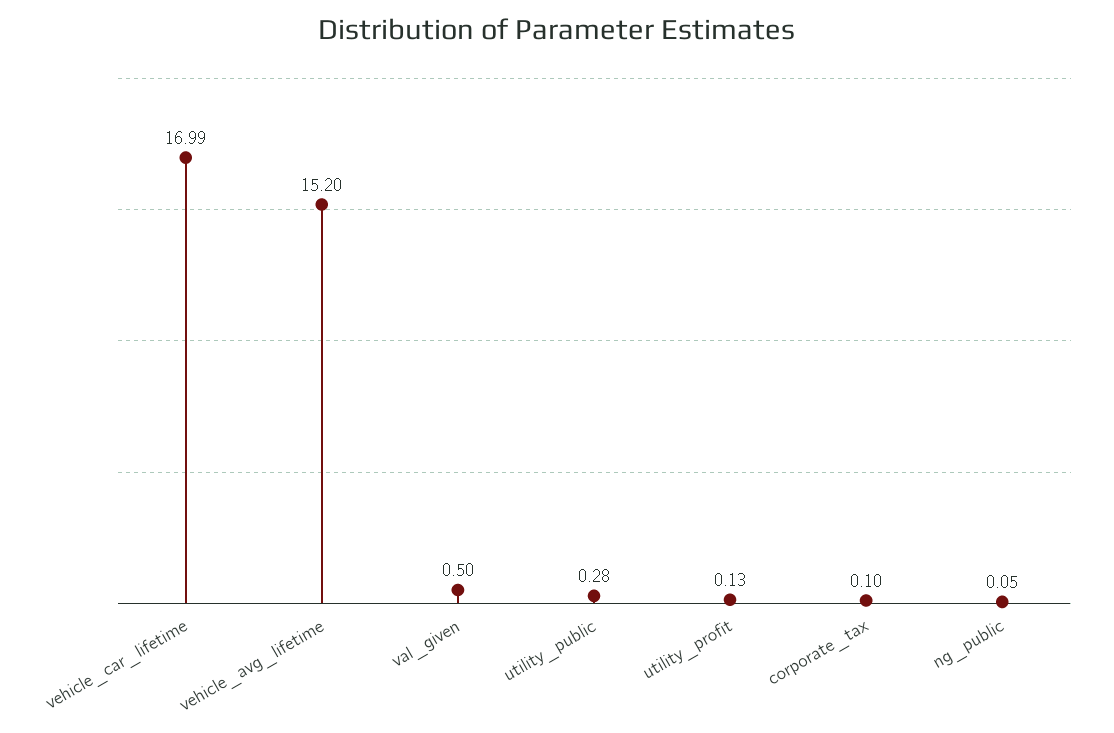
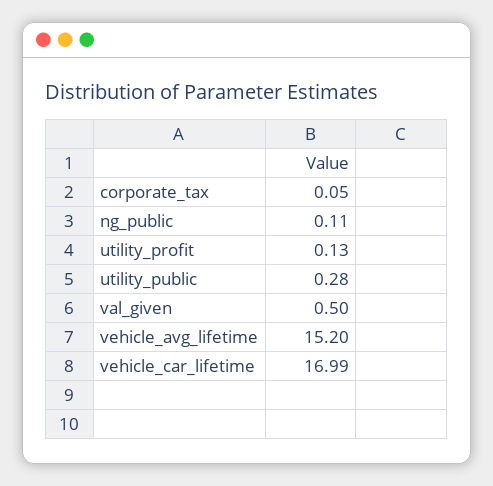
corporate_tax: 0.1 -> 0.05
ng_public: 0.05 -> 0.11

